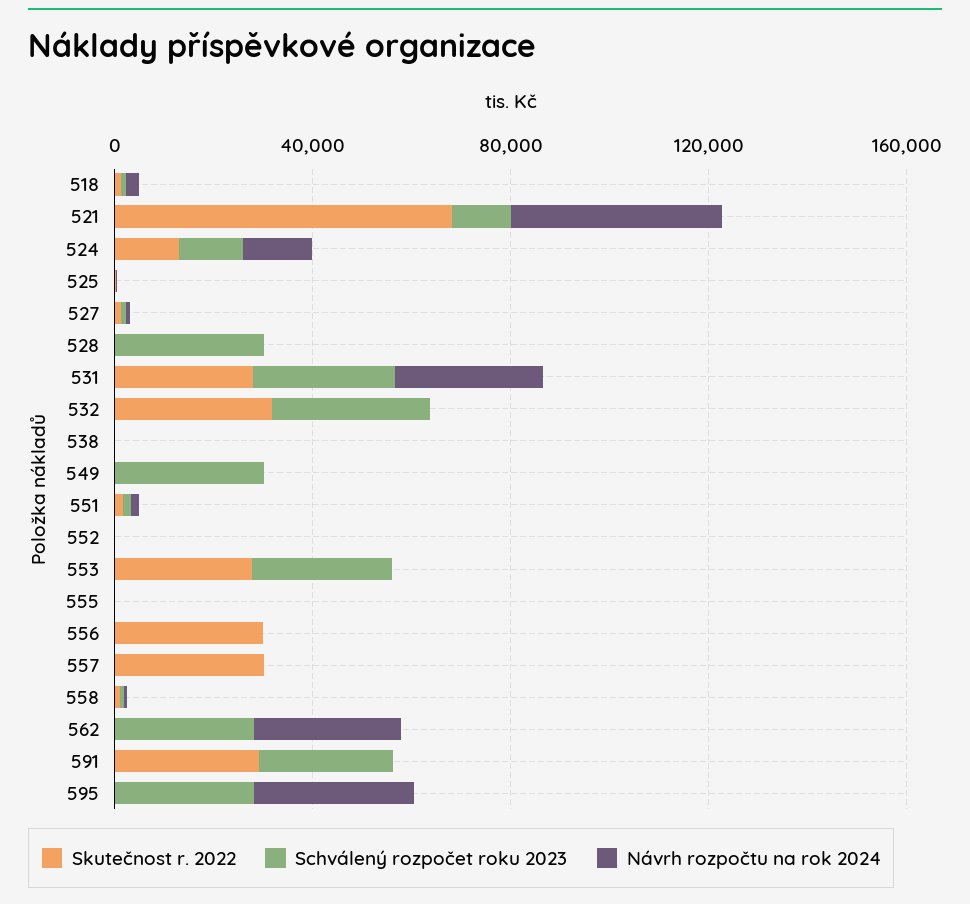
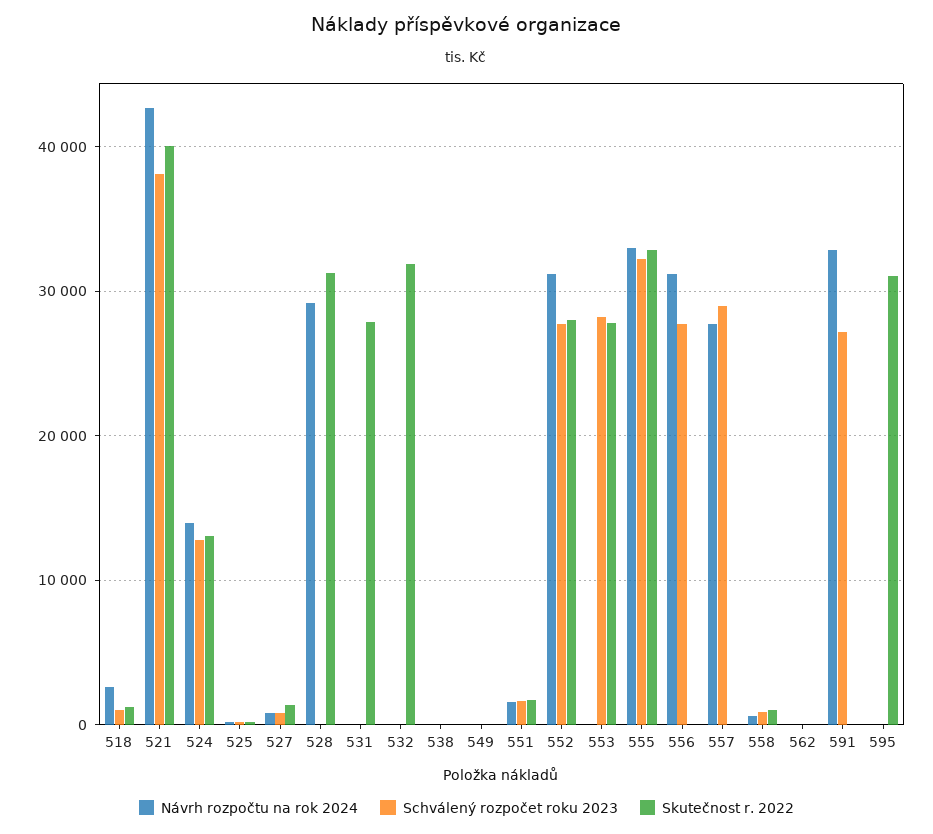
Skutečnost r. 2022, 521: 70000 -> 40000
Schválený rozpočet roku 2023, 521: 10000 -> 38000
Skutečnost r. 2022, 528: 0 -> 31000
Schválený rozpočet roku 2023, 528: 30000 -> 0
Návrh rozpočtu na rok 2024, 528: 0 -> 29000
Schválený rozpočet roku 2023, 531: 30000 -> 0
Návrh rozpočtu na rok 2024, 531: 30000 -> 0
Schválený rozpočet roku 2023, 532: 30000 -> 0
Schválený rozpočet roku 2023, 549: 30000 -> 0
Skutečnost r. 2022, 552: 0 -> 28000
Schválený rozpočet roku 2023, 552: 0 -> 28000
Návrh rozpočtu na rok 2024, 552: 0 -> 31000
Skutečnost r. 2022, 555: 0 -> 33000
Schválený rozpočet roku 2023, 555: 0 -> 32000
Návrh rozpočtu na rok 2024, 555: 0 -> 33000
Skutečnost r. 2022, 556: 30000 -> 0
Schválený rozpočet roku 2023, 556: 0 -> 28000
Návrh rozpočtu na rok 2024, 556: 0 -> 31000
Skutečnost r. 2022, 557: 30000 -> 0
Schválený rozpočet roku 2023, 557: 0 -> 29000
Návrh rozpočtu na rok 2024, 557: 0 -> 28000
Schválený rozpočet roku 2023, 562: 30000 -> 0
Návrh rozpočtu na rok 2024, 562: 30000 -> 0
Skutečnost r. 2022, 591: 30000 -> 0
Návrh rozpočtu na rok 2024, 591: 0 -> 33000
Skutečnost r. 2022, 595: 0 -> 31000
Schválený rozpočet roku 2023, 595: 30000 -> 0
Návrh rozpočtu na rok 2024, 595: 30000 -> 0

